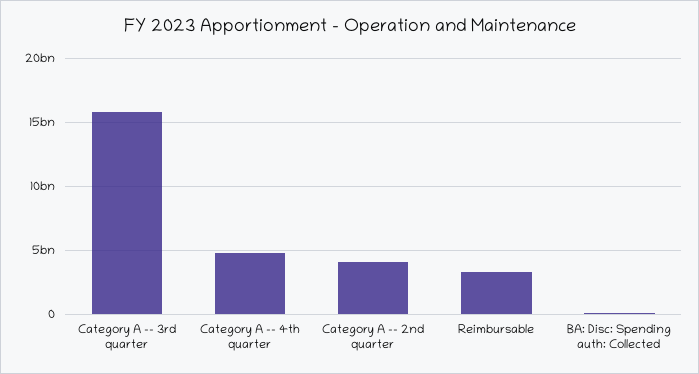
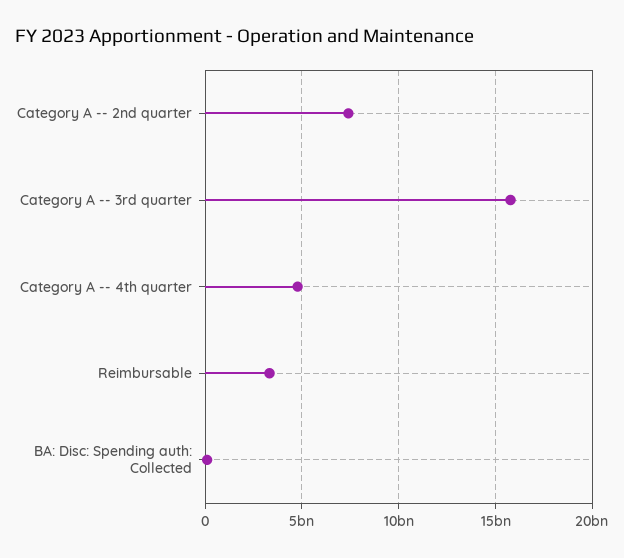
Category A -- 2nd quarter: 4000000000 -> 7500000000

